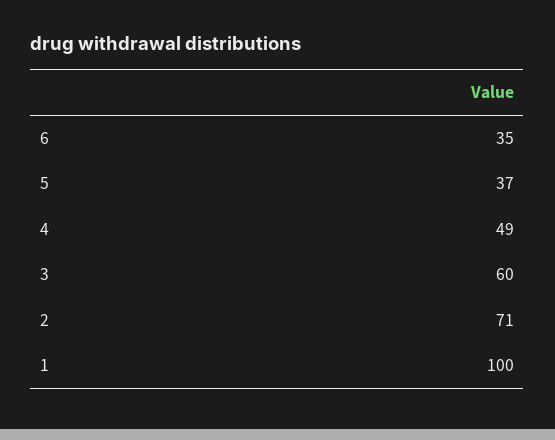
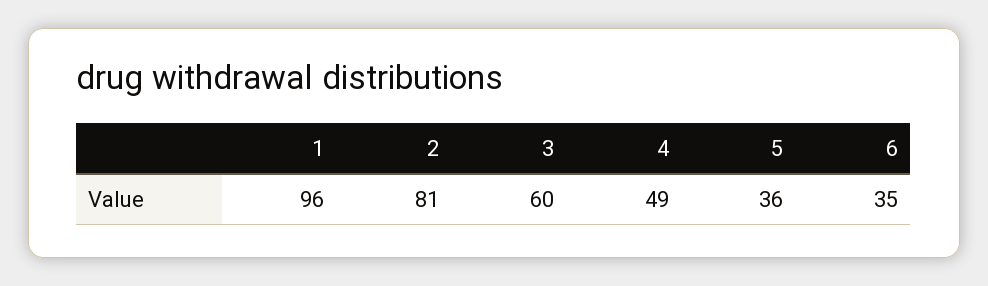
5: 37 -> 36
2: 71 -> 81
1: 100 -> 96

